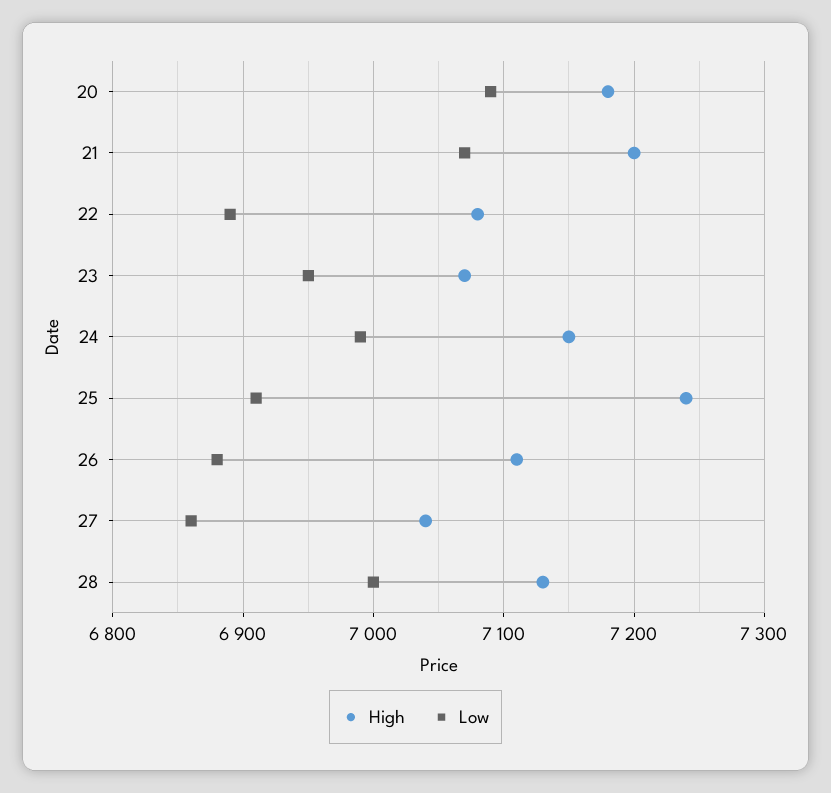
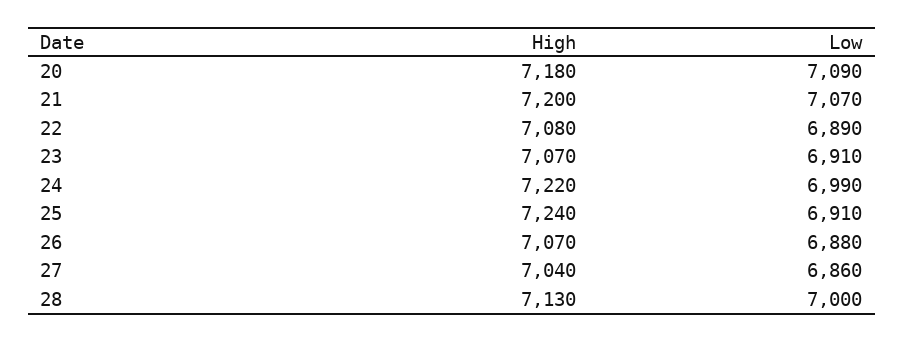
Low, 23: 6950 -> 6910
High, 24: 7150 -> 7220
High, 26: 7110 -> 7070

